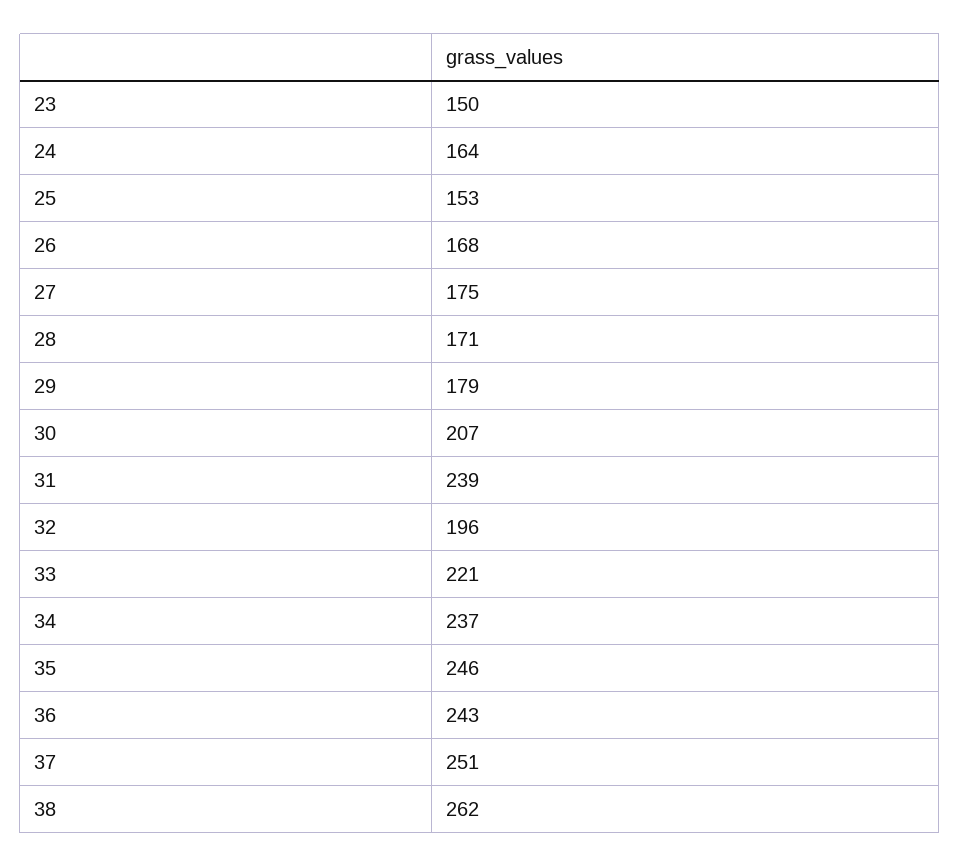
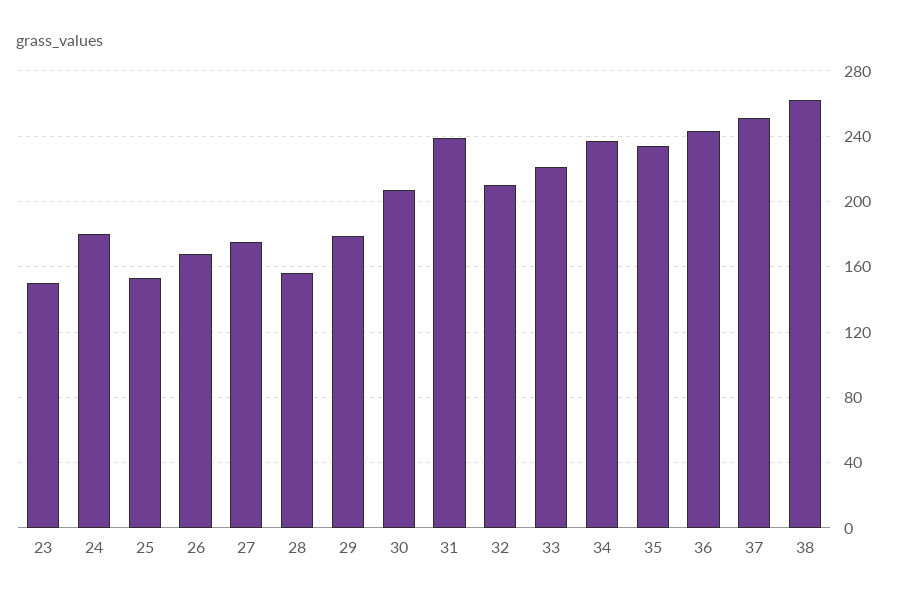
24: 164 -> 180
28: 171 -> 155
32: 196 -> 210
35: 246 -> 235

